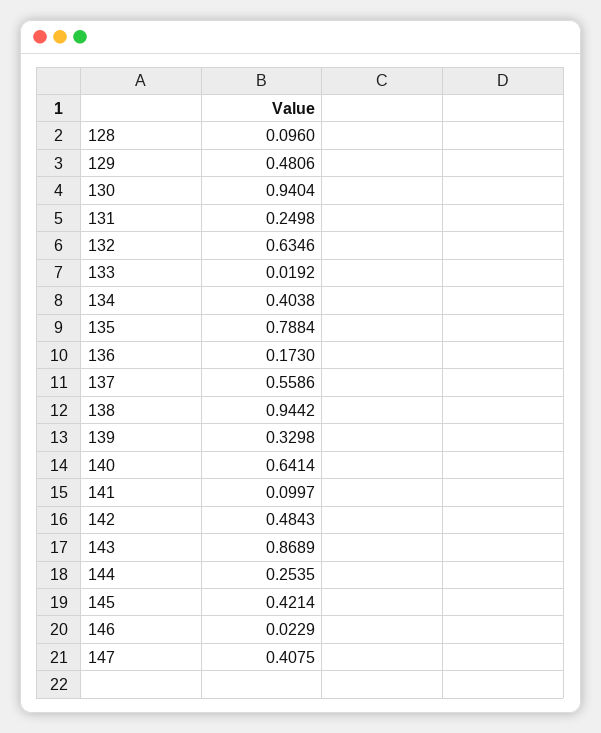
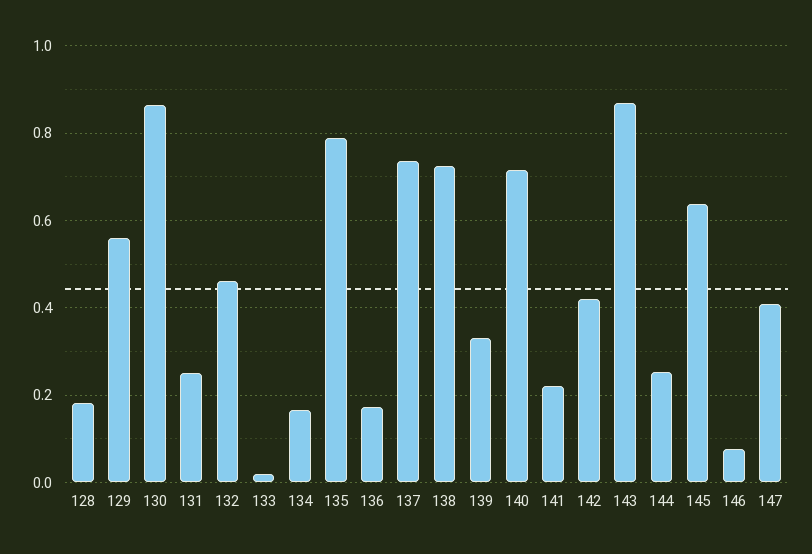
128: 0.096 -> 0.18
129: 0.4806 -> 0.56
130: 0.9404 -> 0.86
132: 0.6346 -> 0.46
134: 0.4038 -> 0.16
137: 0.5586 -> 0.74
138: 0.9442 -> 0.72
140: 0.6414 -> 0.72
141: 0.0997 -> 0.22
142: 0.4843 -> 0.42
145: 0.4214 -> 0.64
146: 0.0229 -> 0.08

